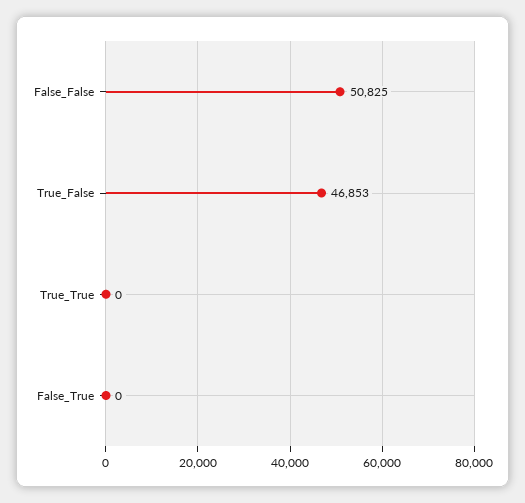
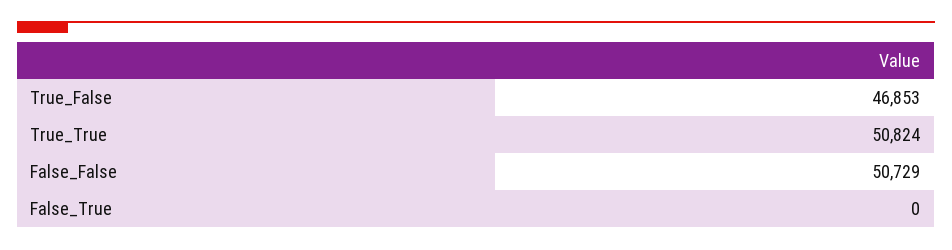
False_False: 50825 -> 50729
True_True: 0 -> 50824

